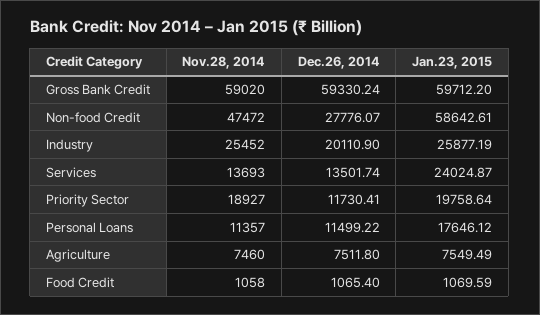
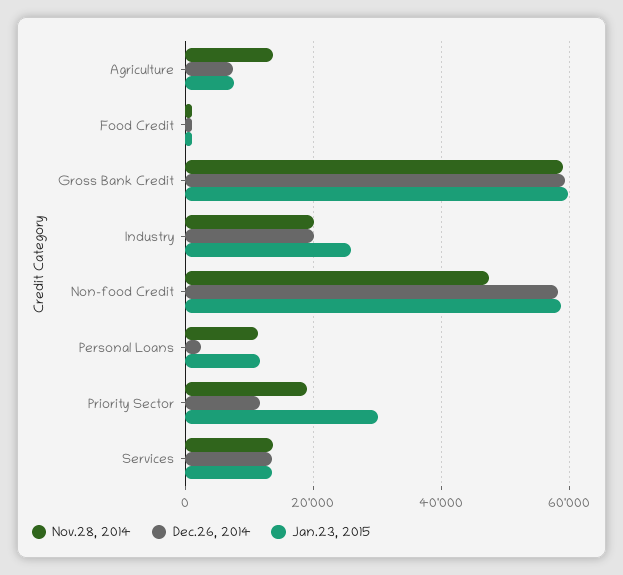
Dec.26, 2014, Non-food Credit: 27776.07 -> 58000
Nov.28, 2014, Industry: 25452 -> 20000
Jan.23, 2015, Services: 24024.87 -> 14000
Jan.23, 2015, Priority Sector: 19758.64 -> 30000
Dec.26, 2014, Personal Loans: 11499.22 -> 2000
Jan.23, 2015, Personal Loans: 17646.12 -> 12000
Nov.28, 2014, Agriculture: 7460 -> 14000

